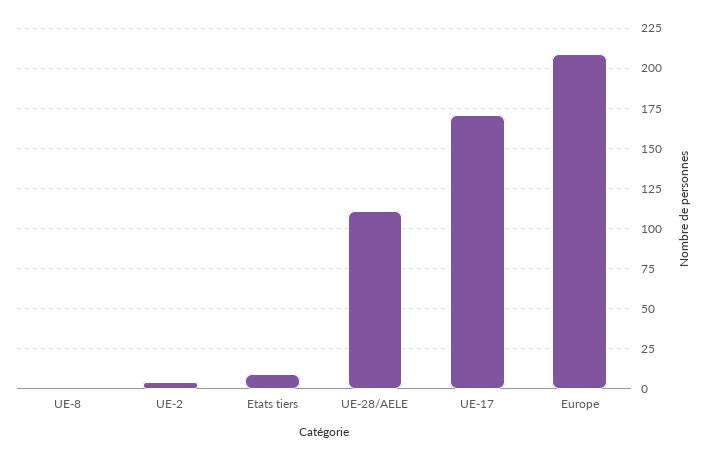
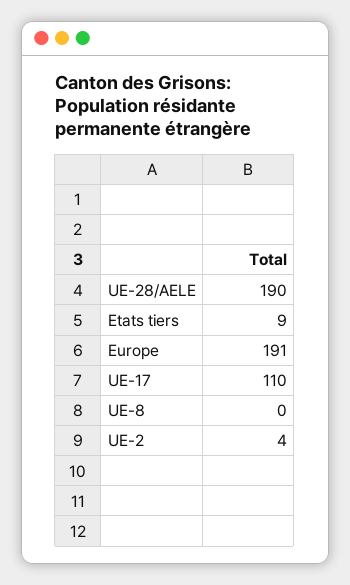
UE-28/AELE: 110 -> 190
UE-17: 170 -> 110
Europe: 210 -> 191

